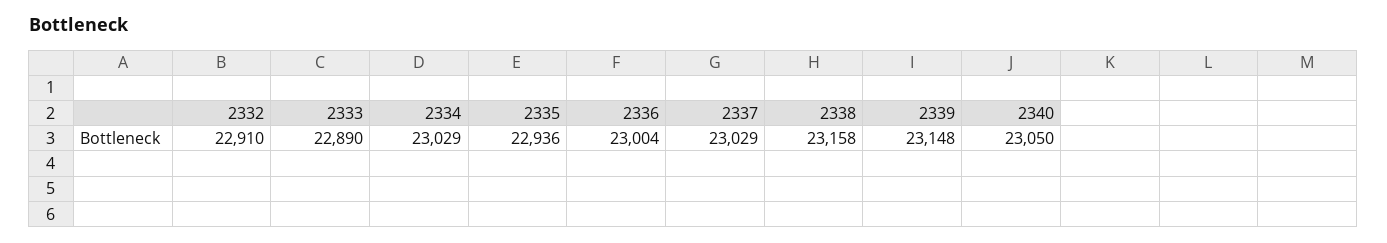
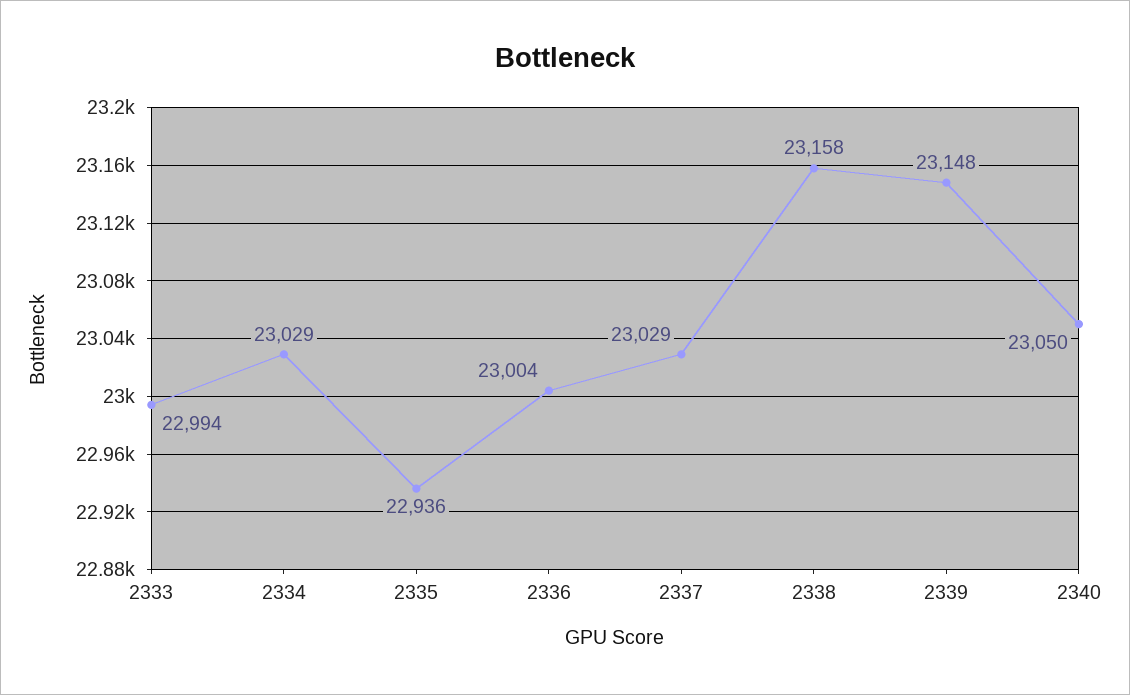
2332: 22910 -> none
2333: 22890 -> 22994

